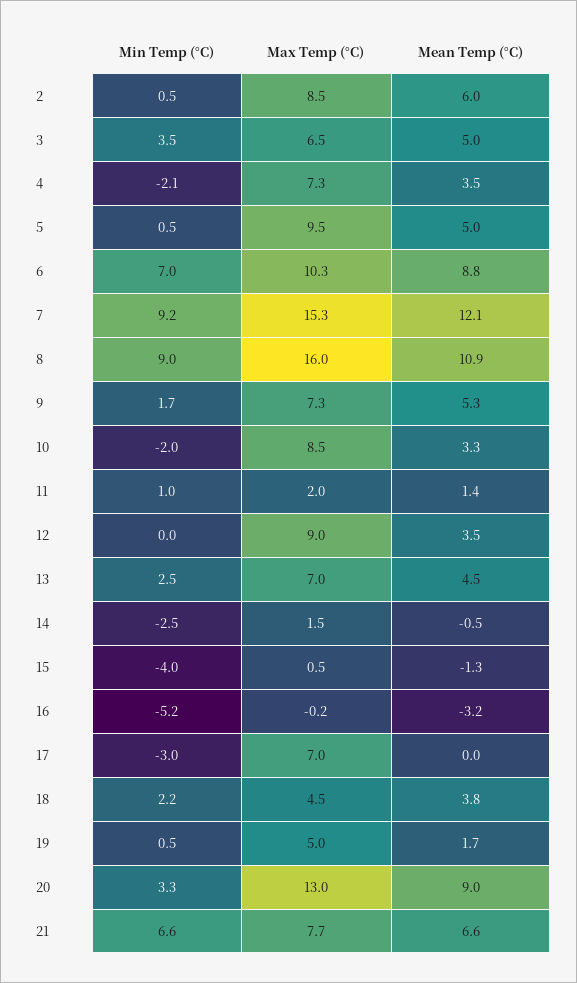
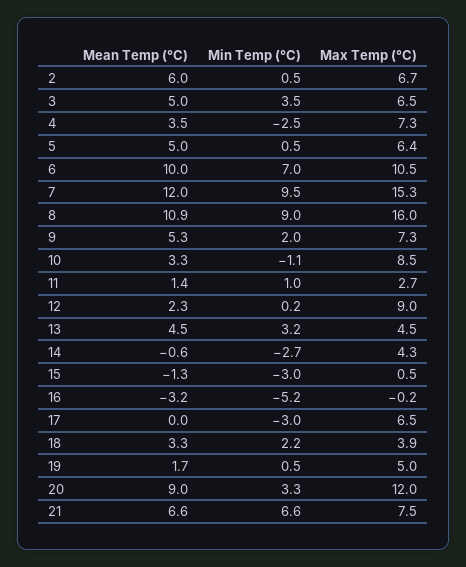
Max Temp (°C), 2: 8.5 -> 6.7
Min Temp (°C), 4: -2.1 -> -2.5
Max Temp (°C), 5: 9.5 -> 6.4
Max Temp (°C), 6: 10.3 -> 10.5
Mean Temp (°C), 6: 8.8 -> 10
Min Temp (°C), 7: 9.2 -> 9.5
Mean Temp (°C), 7: 12.1 -> 12
Min Temp (°C), 9: 1.7 -> 2
Min Temp (°C), 10: -2 -> -1.1
Max Temp (°C), 11: 2 -> 2.7
Min Temp (°C), 12: 0 -> 0.2
Mean Temp (°C), 12: 3.5 -> 2.3
Min Temp (°C), 13: 2.5 -> 3.2
Max Temp (°C), 13: 7 -> 4.5
Min Temp (°C), 14: -2.5 -> -2.7
Max Temp (°C), 14: 1.5 -> 4.3
Mean Temp (°C), 14: -0.5 -> -0.6
Min Temp (°C), 15: -4 -> -3
Max Temp (°C), 17: 7 -> 6.5
Max Temp (°C), 18: 4.5 -> 3.9
Mean Temp (°C), 18: 3.8 -> 3.3
Max Temp (°C), 20: 13 -> 12
Max Temp (°C), 21: 7.7 -> 7.5

